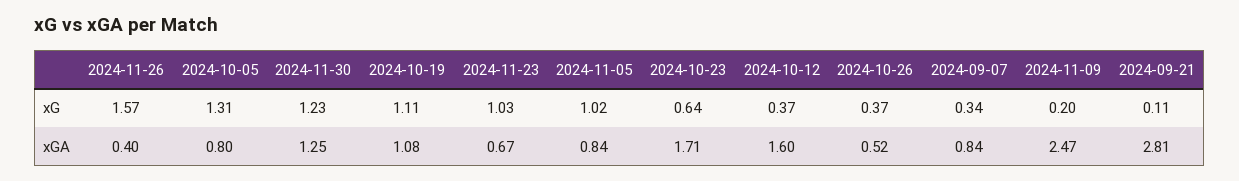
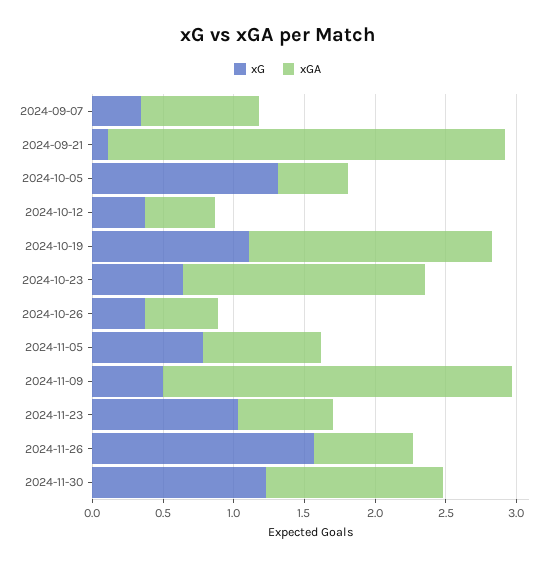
xG, 2024-11-05: 1.02 -> 0.8
xG, 2024-11-09: 0.2 -> 0.5
xGA, 2024-11-26: 0.4 -> 0.7
xGA, 2024-10-05: 0.8 -> 0.5
xGA, 2024-10-19: 1.08 -> 1.7
xGA, 2024-10-12: 1.6 -> 0.5

